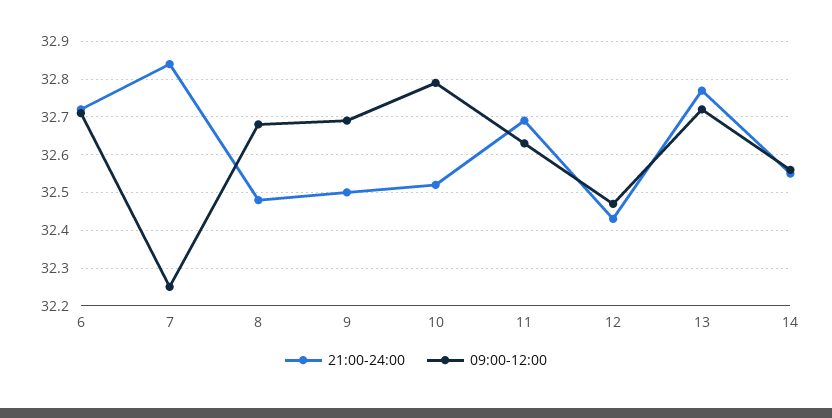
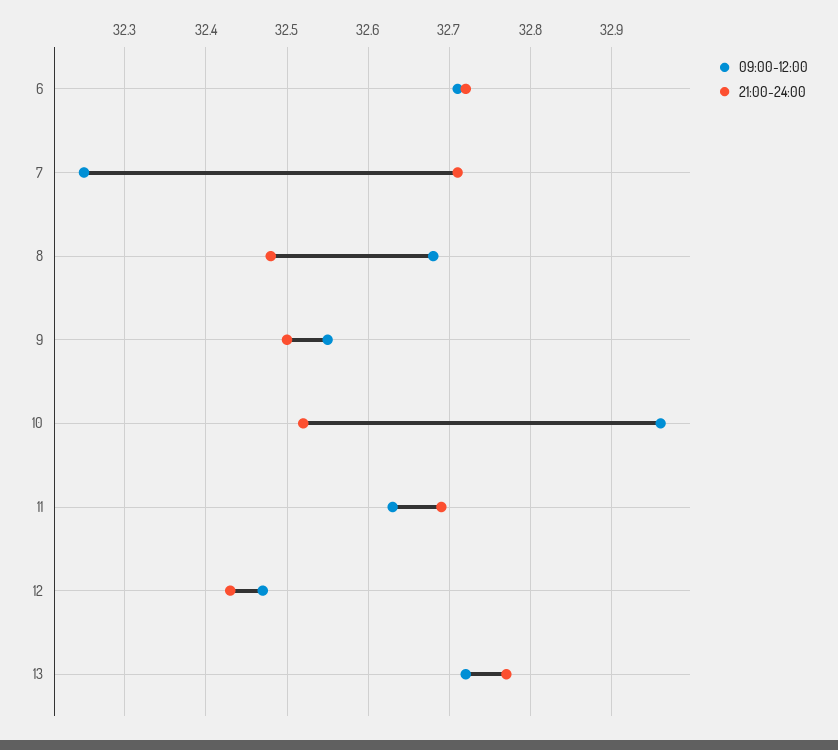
21:00-24:00, 7: 32.85 -> 32.71
09:00-12:00, 9: 32.7 -> 32.55
09:00-12:00, 10: 32.8 -> 32.96
21:00-24:00, 14: 32.55 -> none
09:00-12:00, 14: 32.55 -> none

